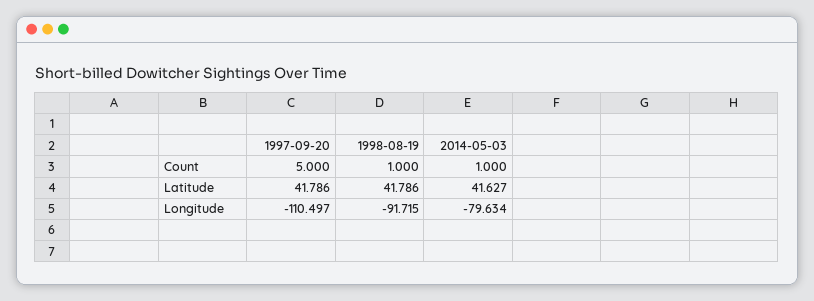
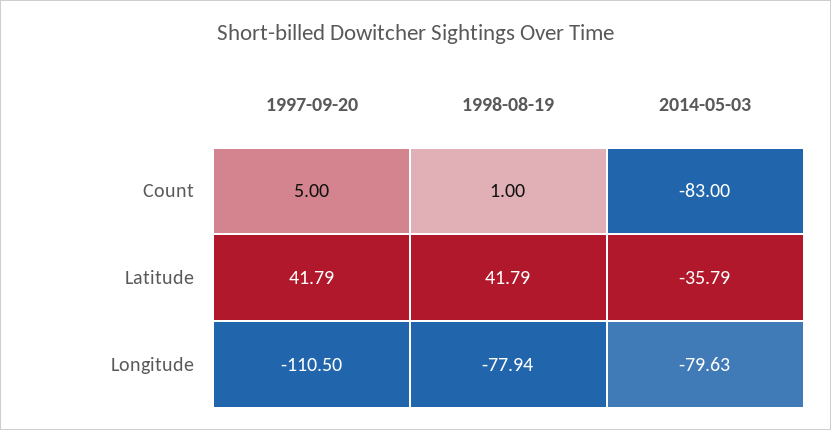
2014-05-03, Count: 1 -> -83
2014-05-03, Latitude: 41.627 -> -35.79
1998-08-19, Longitude: -91.715 -> -77.94

